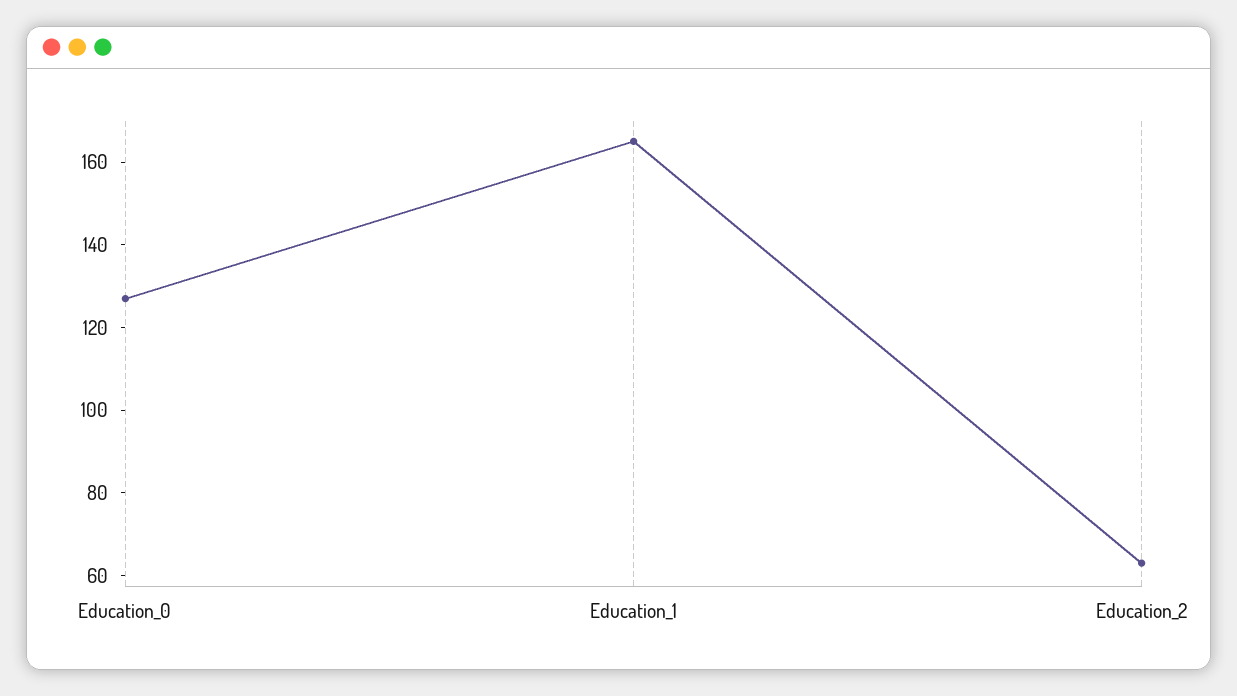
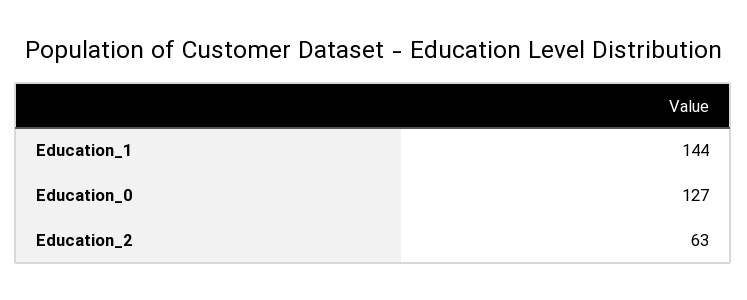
Education_1: 165 -> 144

